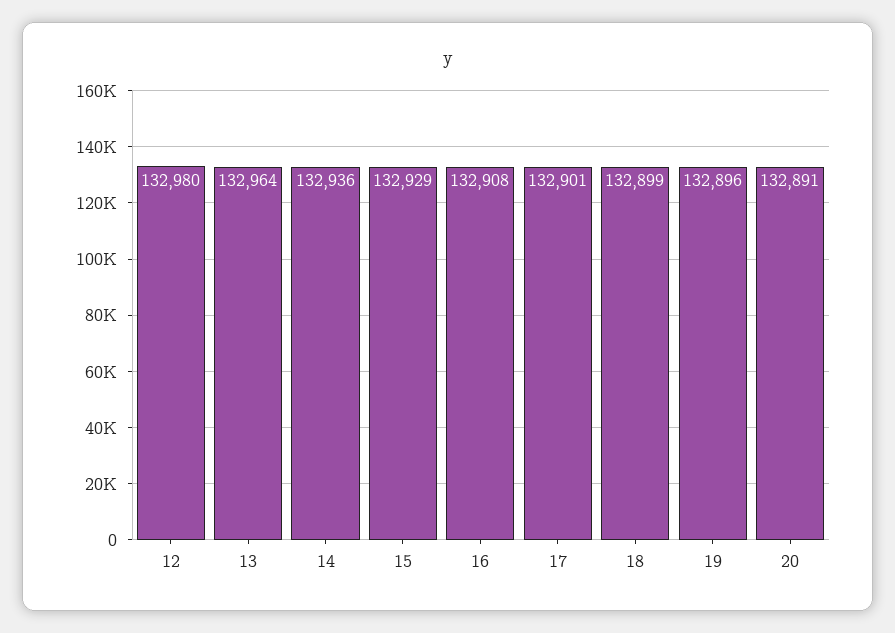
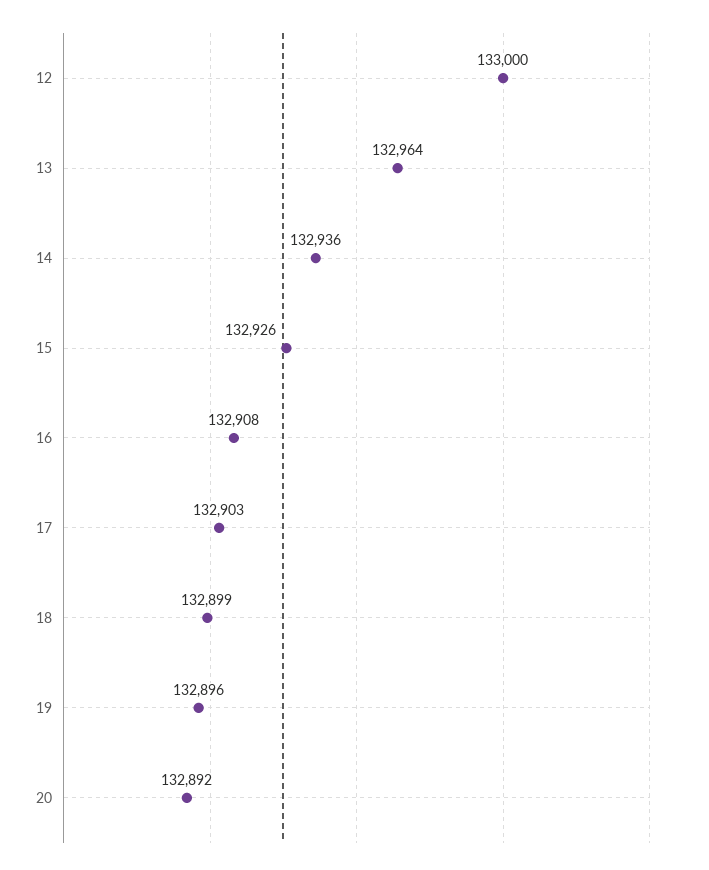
12: 132980 -> 133000
15: 132929 -> 132926
17: 132901 -> 132903
20: 132891 -> 132892

